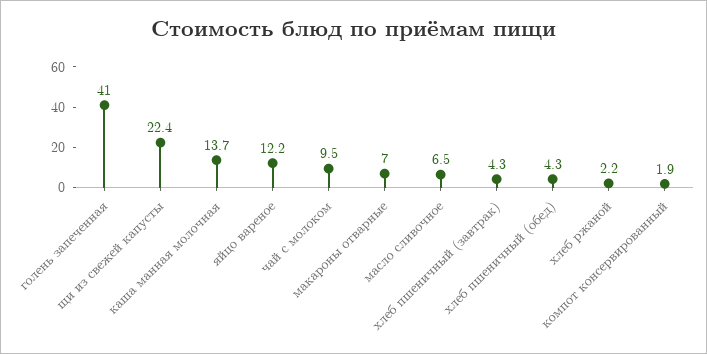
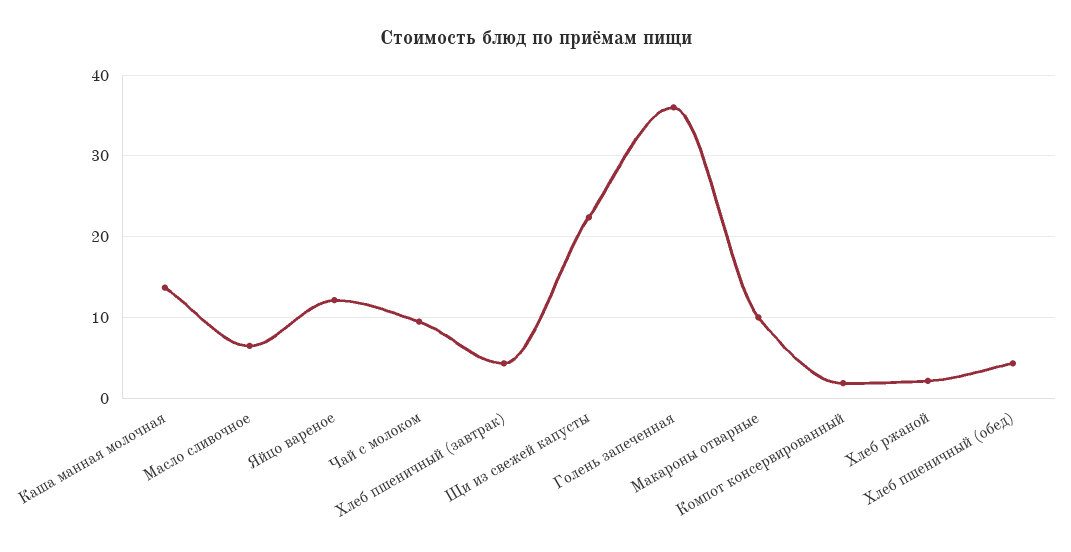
голень запеченная: 41 -> 36
макароны отварные: 7 -> 10

